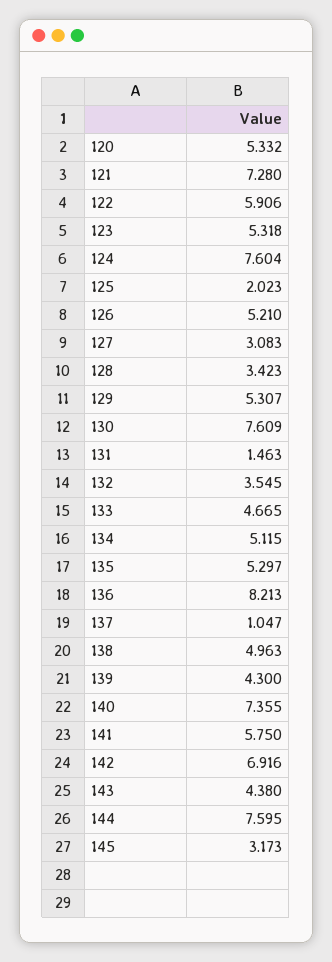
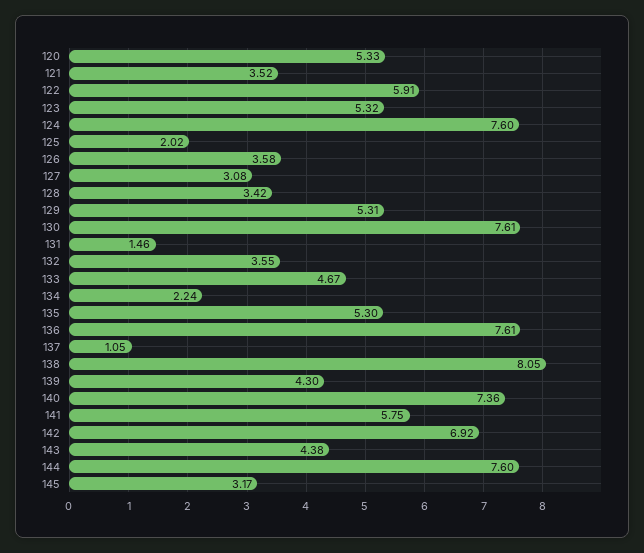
121: 7.28 -> 3.52
126: 5.21 -> 3.58
134: 5.115 -> 2.24
136: 8.213 -> 7.61
138: 4.963 -> 8.05

